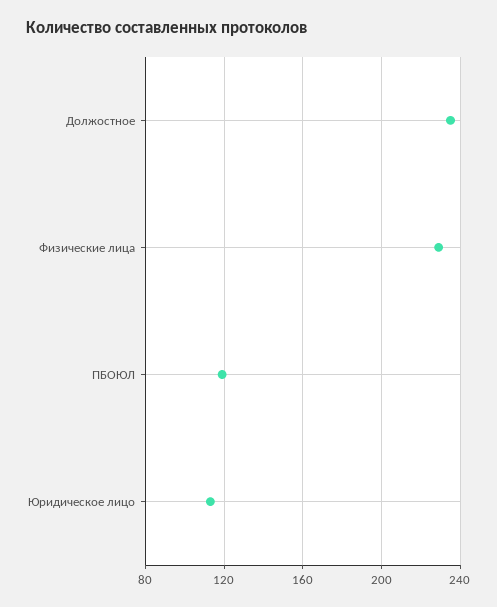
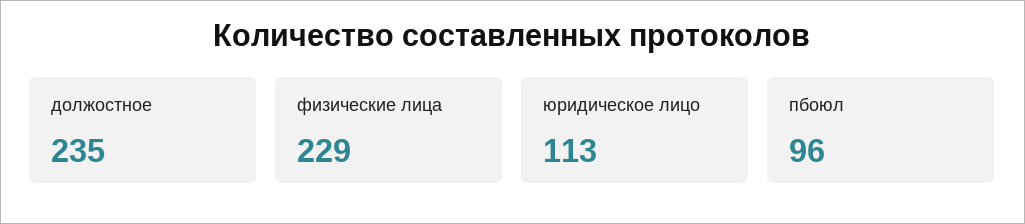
ПБОЮЛ: 120 -> 96

